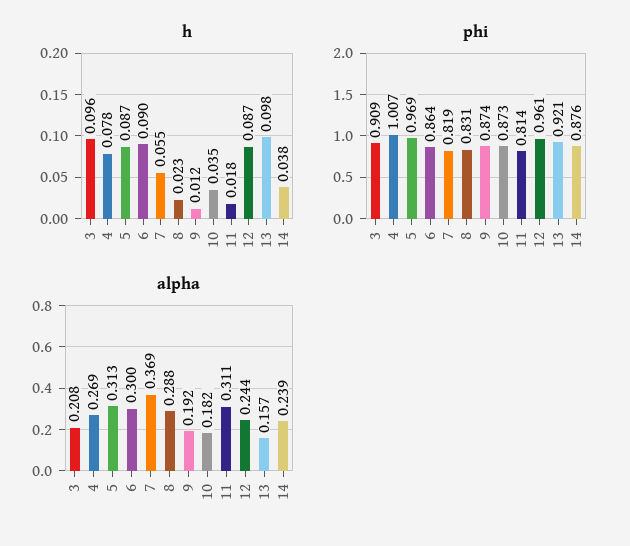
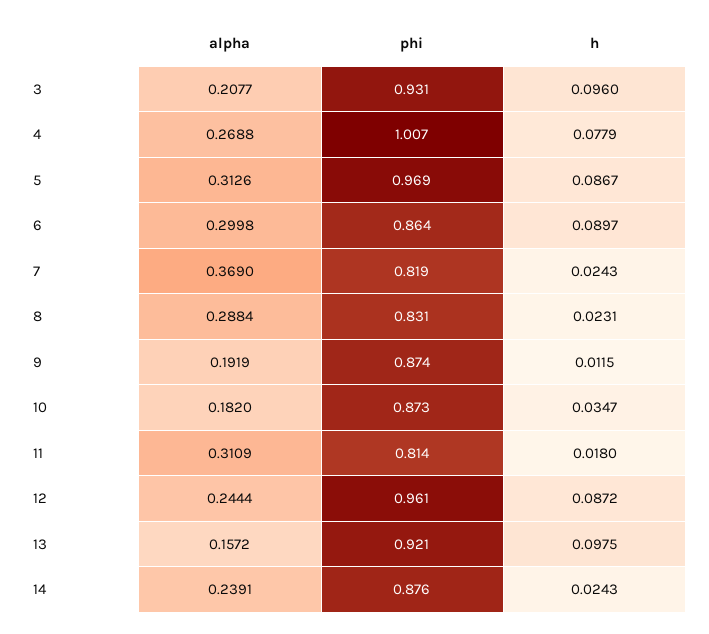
h, 7: 0.055 -> 0.0243
h, 14: 0.038 -> 0.0243
phi, 3: 0.909 -> 0.931

